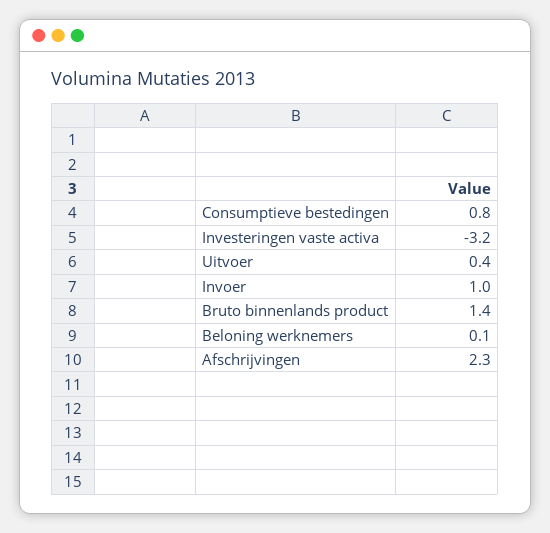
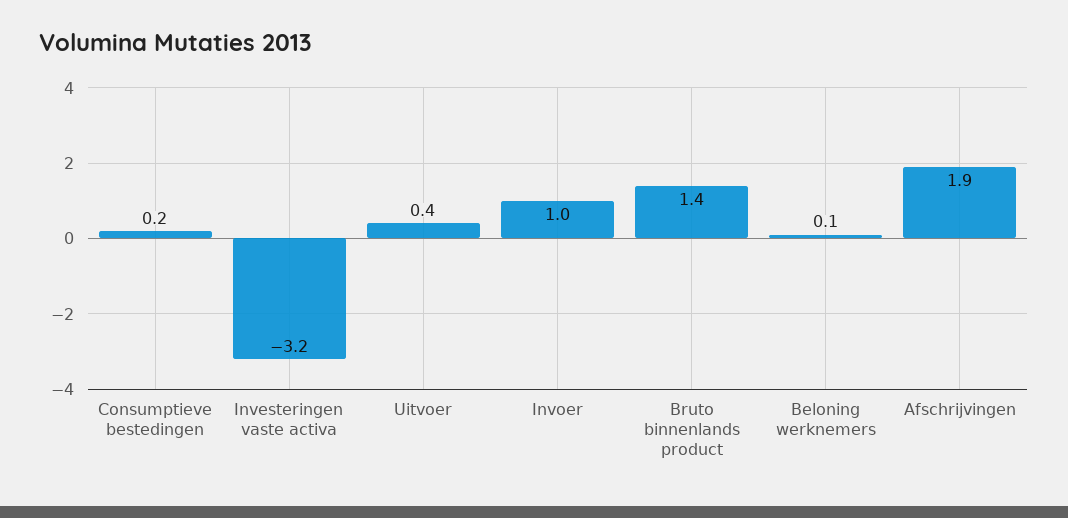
Consumptieve bestedingen: 0.8 -> 0.2
Afschrijvingen: 2.3 -> 1.9

